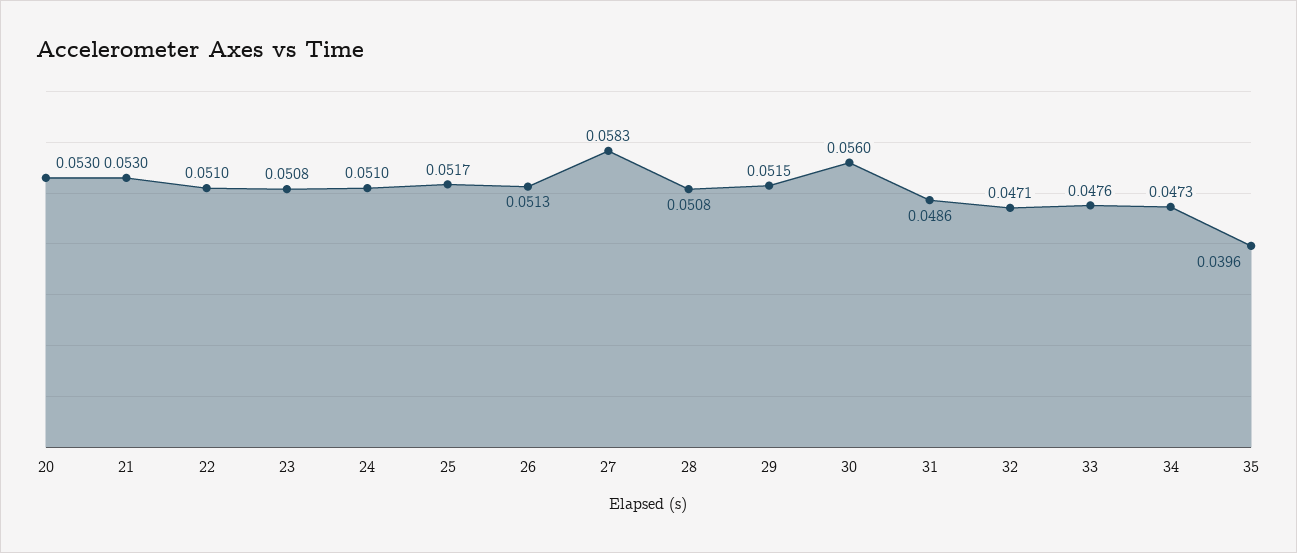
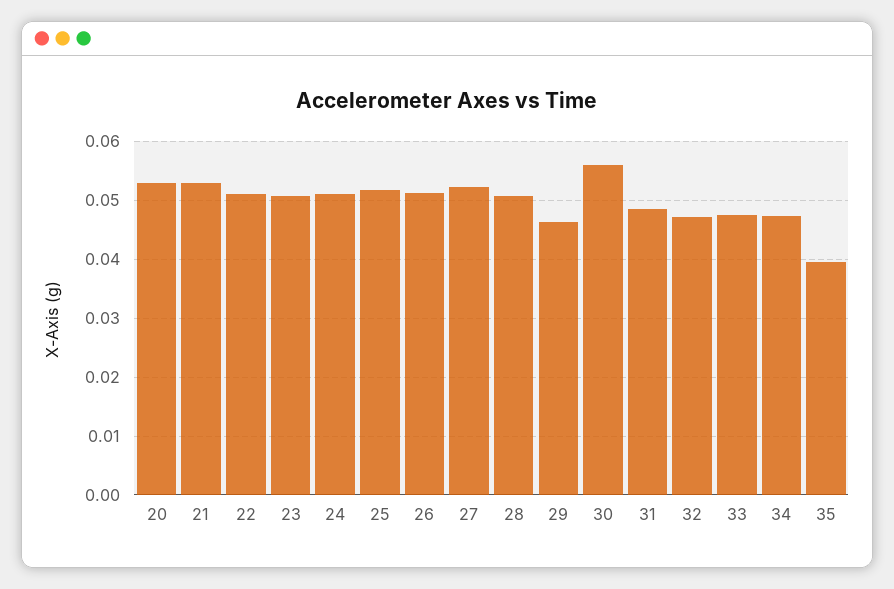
27: 0.0583 -> 0.052
29: 0.0515 -> 0.046

